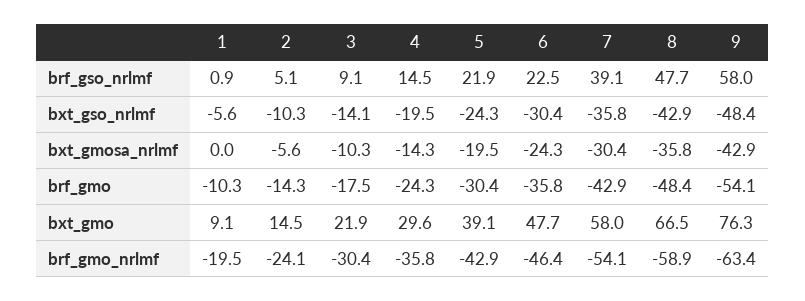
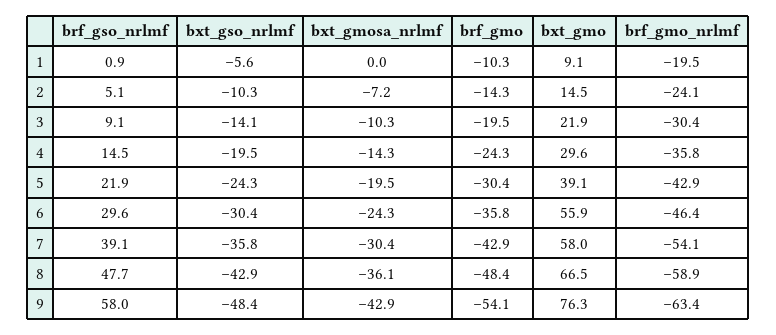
6, brf_gso_nrlmf: 22.5 -> 29.6
2, bxt_gmosa_nrlmf: -5.6 -> -7.2
8, bxt_gmosa_nrlmf: -35.8 -> -36.1
3, brf_gmo: -17.5 -> -19.5
6, bxt_gmo: 47.7 -> 55.9

